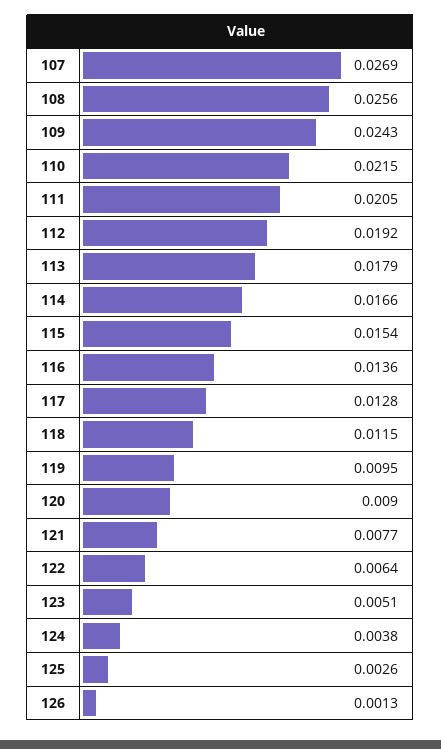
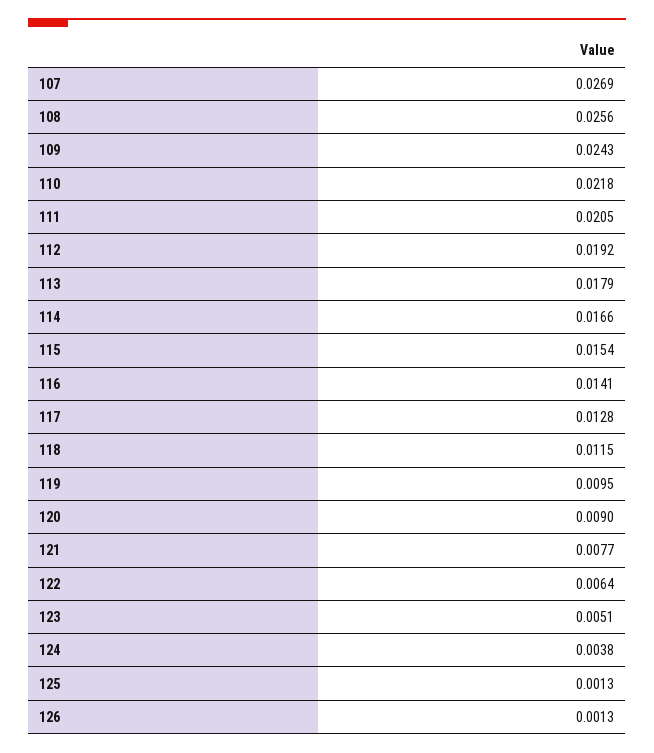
110: 0.0215 -> 0.0218
116: 0.0136 -> 0.0141
125: 0.0026 -> 0.0013

